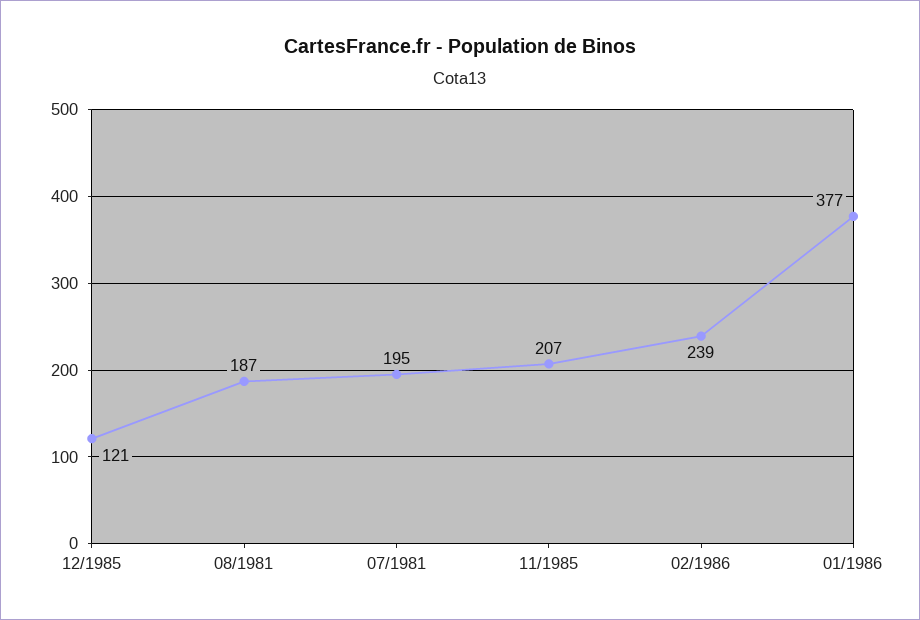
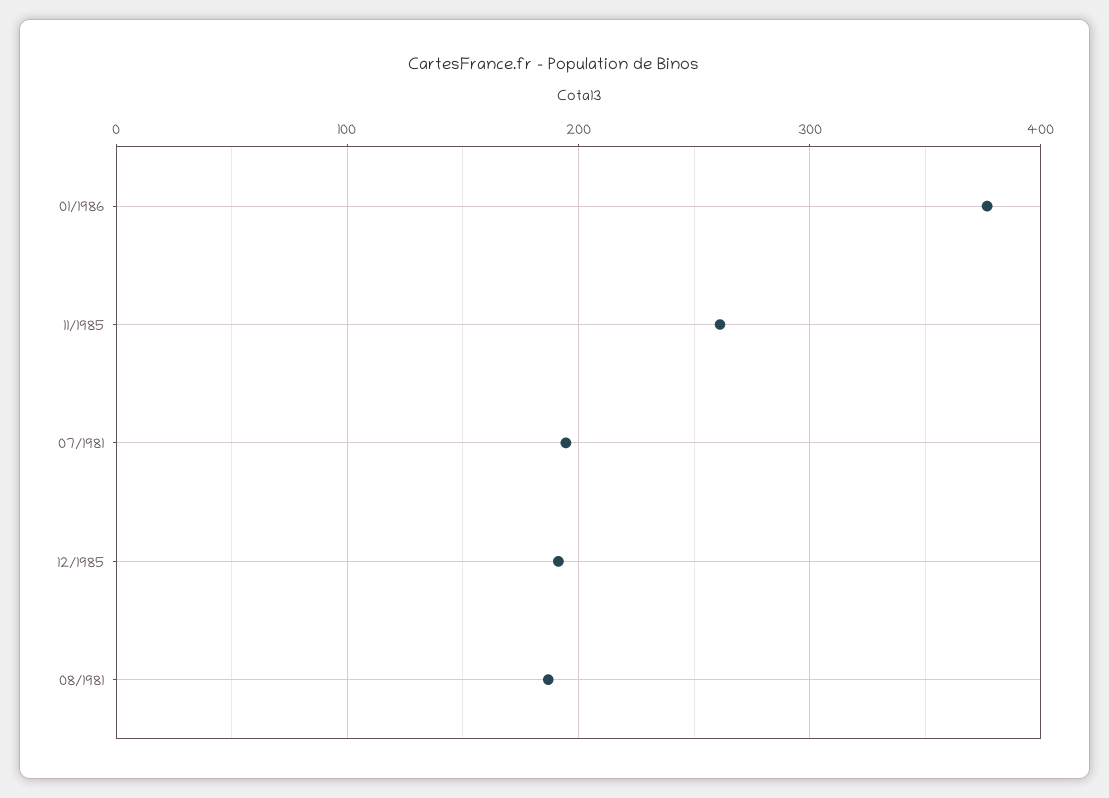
12/1985: 121 -> 190
11/1985: 207 -> 260
02/1986: 239 -> none

